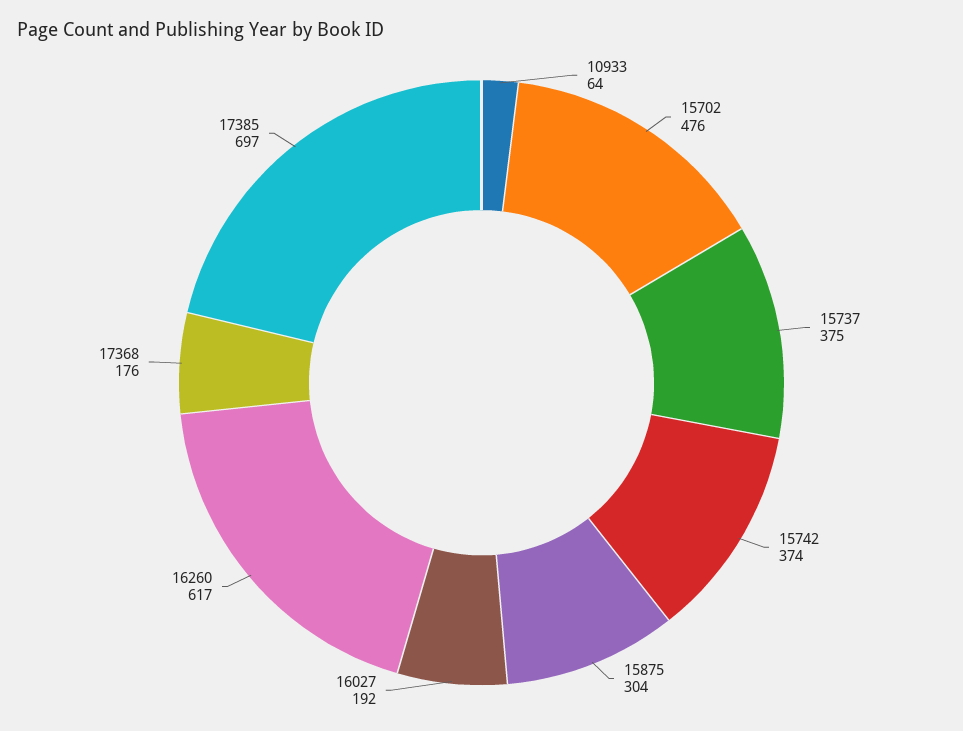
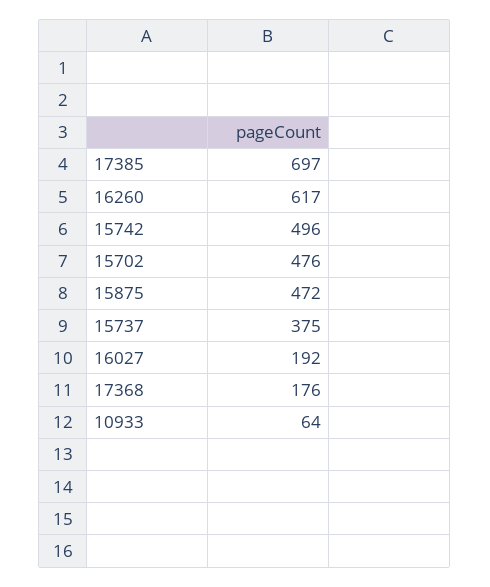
15742: 374 -> 496
15875: 304 -> 472

